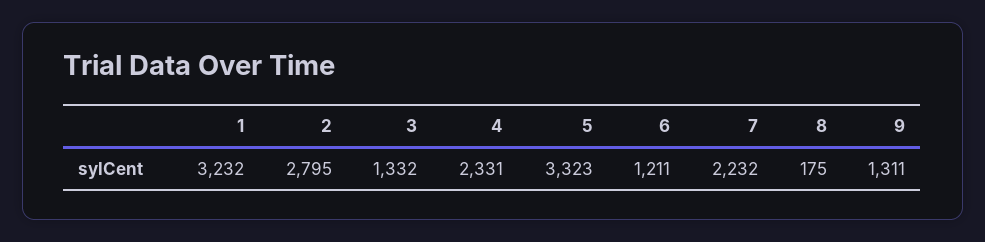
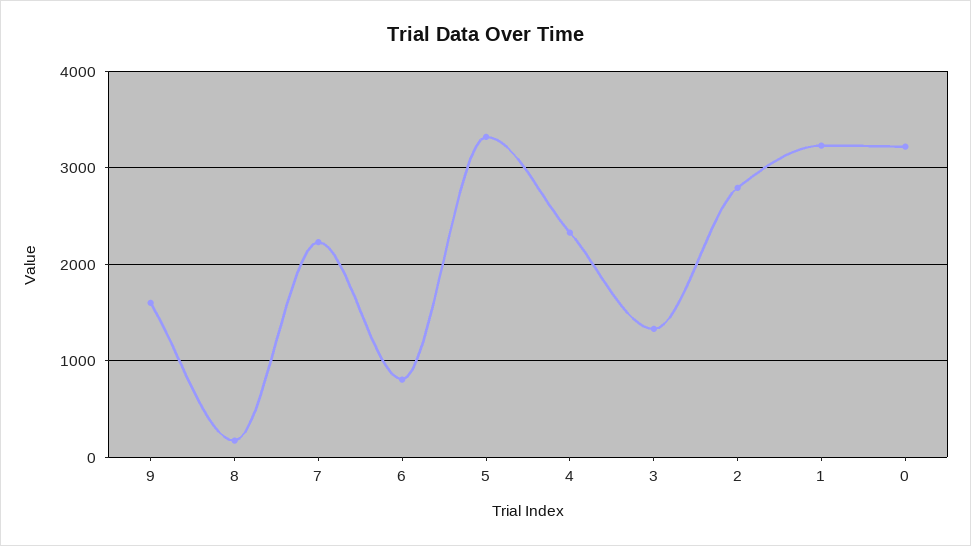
6: 1211 -> 800
9: 1311 -> 1600
0: none -> 3200

